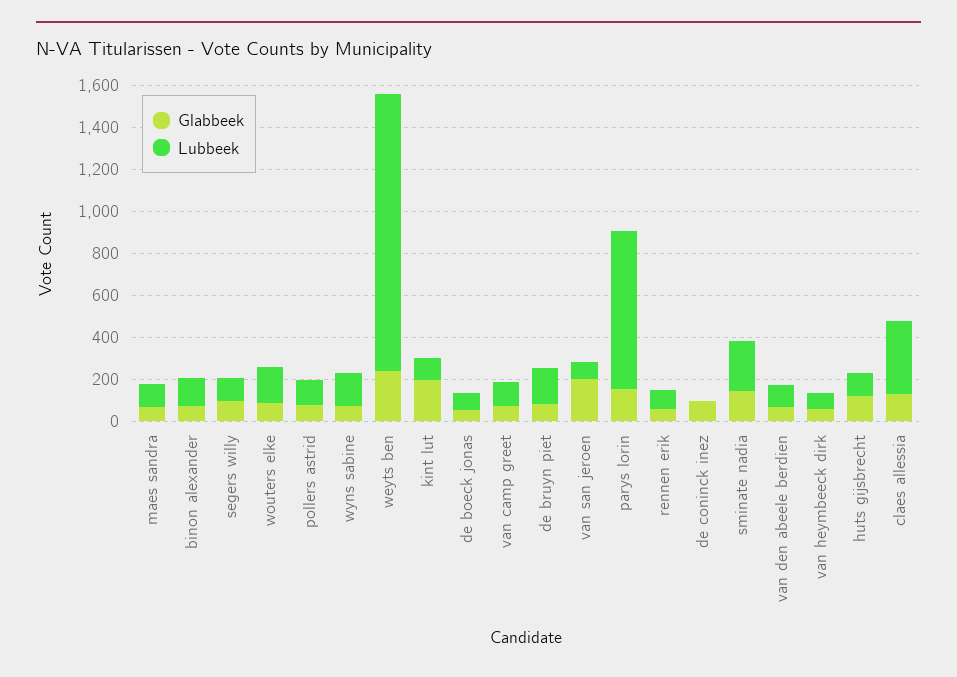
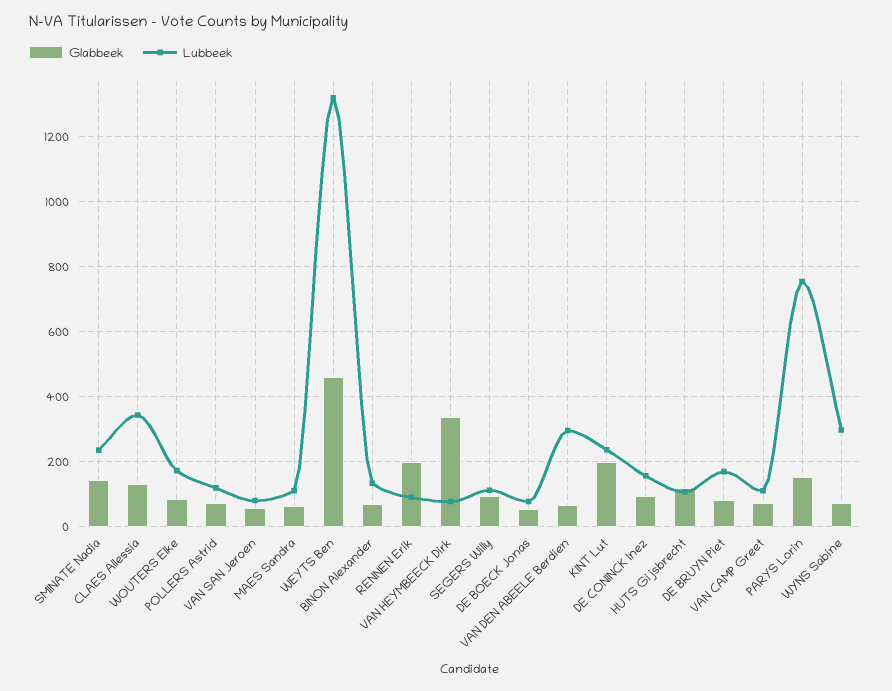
Lubbeek, wyns sabine: 150 -> 300
Glabbeek, weyts ben: 250 -> 460
Lubbeek, kint lut: 100 -> 240
Glabbeek, van san jeroen: 200 -> 60
Glabbeek, rennen erik: 50 -> 200
Lubbeek, de coninck inez: 0 -> 160
Lubbeek, van den abeele berdien: 100 -> 300
Glabbeek, van heymbeeck dirk: 50 -> 340

